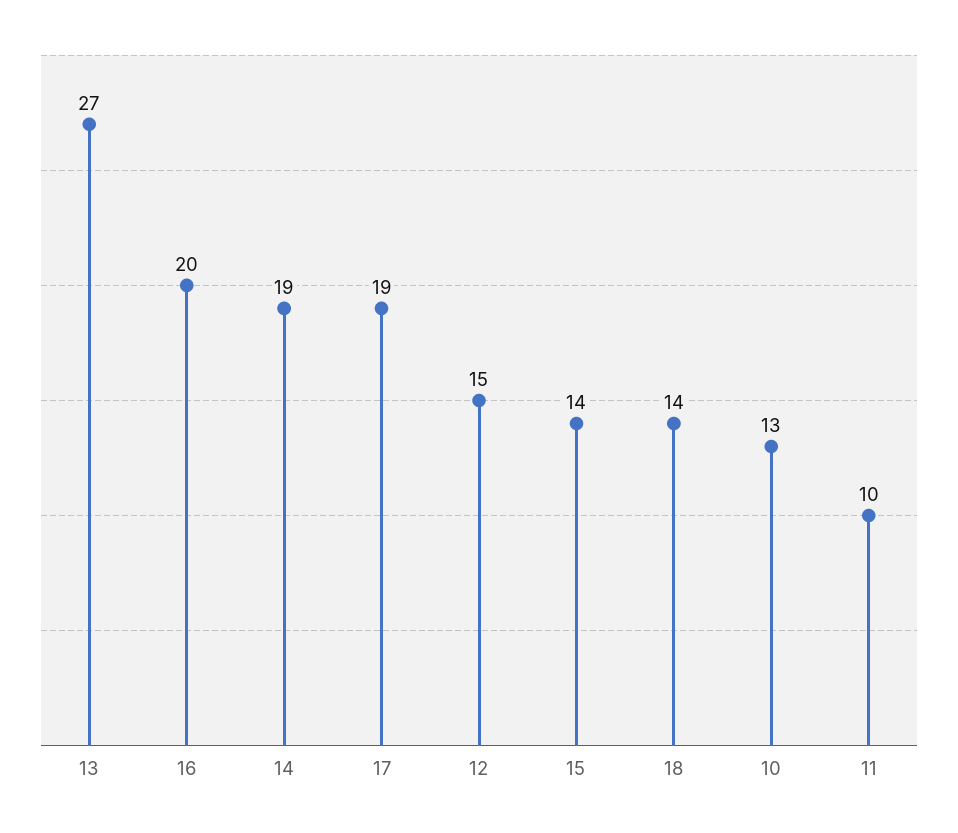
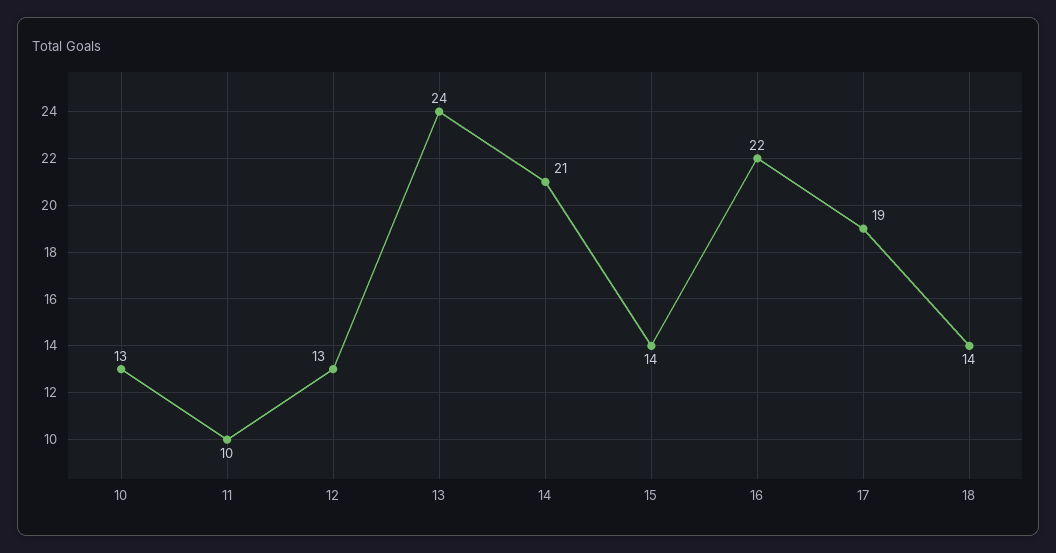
13: 27 -> 24
16: 20 -> 22
14: 19 -> 21
12: 15 -> 13

